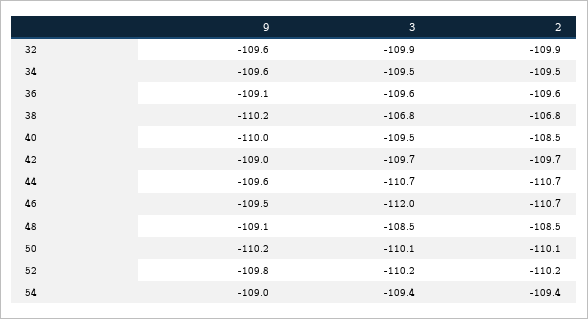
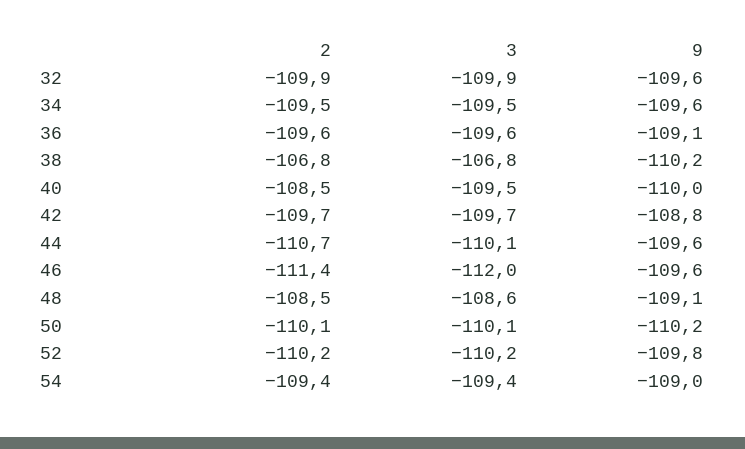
9, 42: -109 -> -108.8
3, 44: -110.7 -> -110.1
9, 46: -109.5 -> -109.6
2, 46: -110.7 -> -111.4
3, 48: -108.5 -> -108.6

